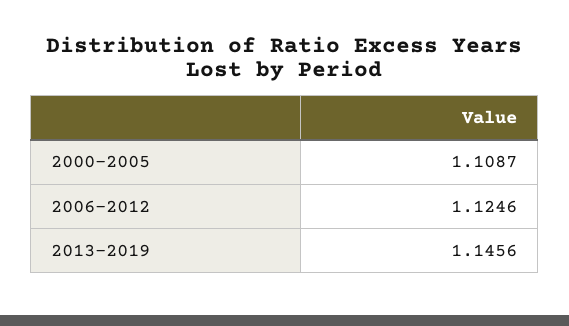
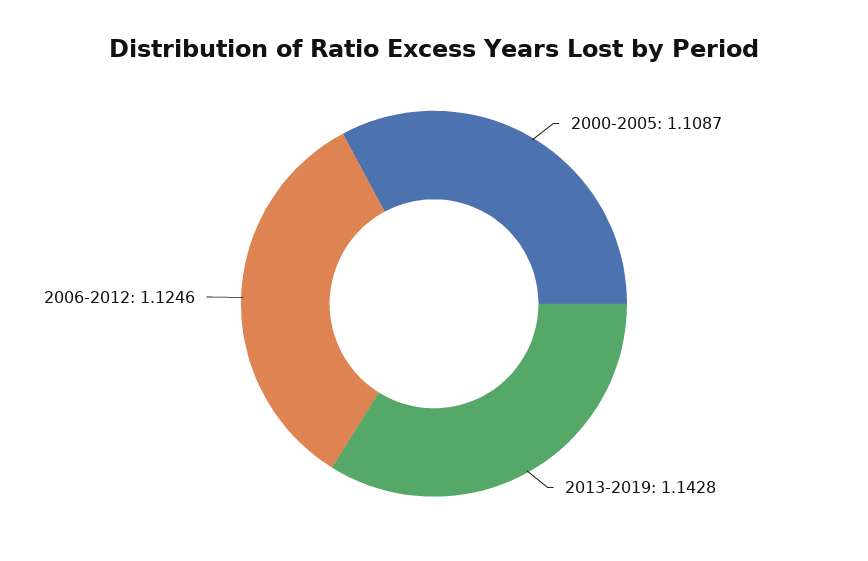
2013-2019: 1.1456 -> 1.1428

